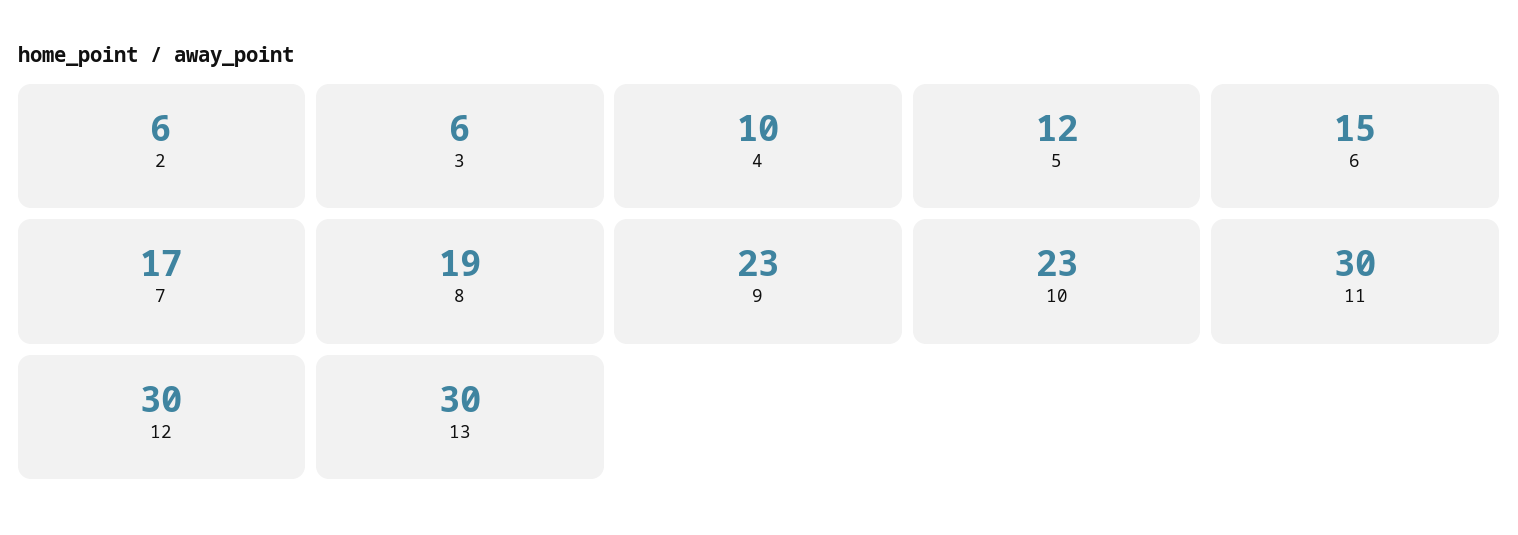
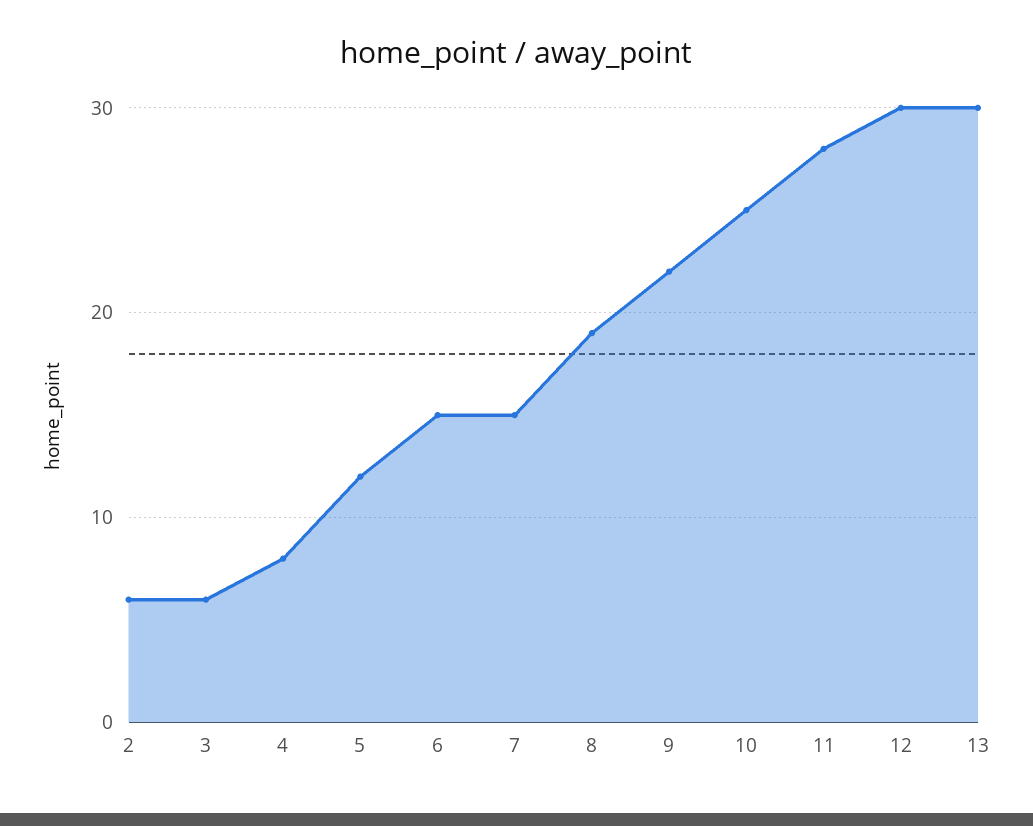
4: 10 -> 8
7: 17 -> 15
9: 23 -> 22
10: 23 -> 25
11: 30 -> 28

